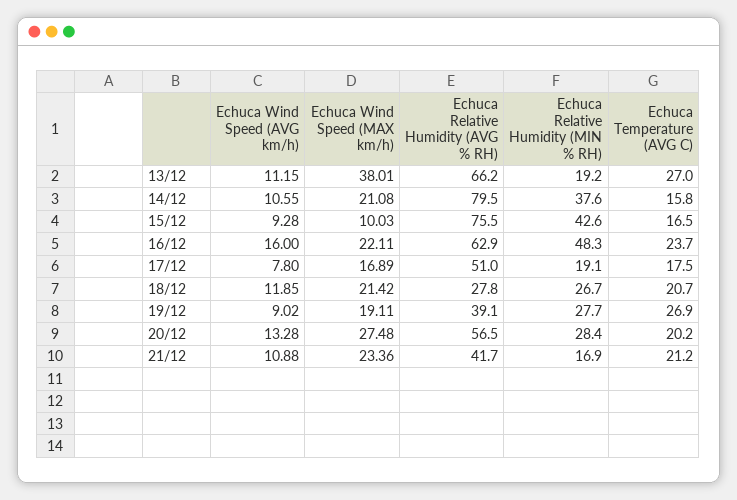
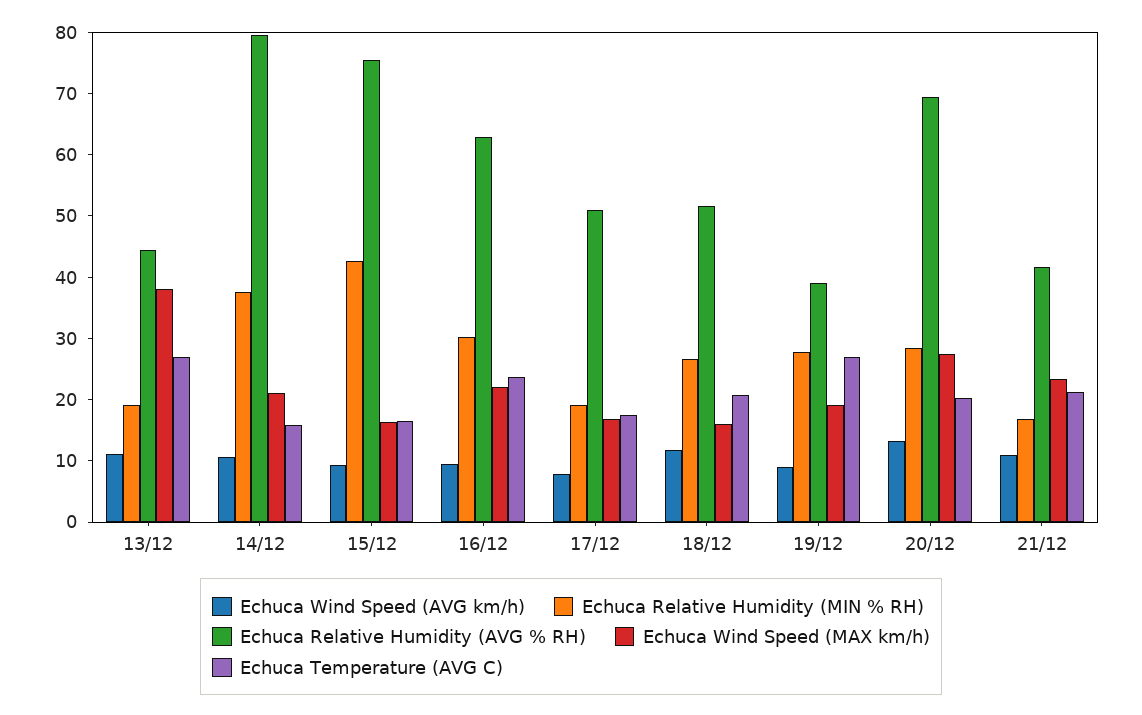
Echuca Relative Humidity (AVG % RH), 13/12: 66.2 -> 44
Echuca Wind Speed (MAX km/h), 15/12: 10.03 -> 16
Echuca Wind Speed (AVG km/h), 16/12: 16 -> 10
Echuca Relative Humidity (MIN % RH), 16/12: 48.3 -> 30
Echuca Wind Speed (MAX km/h), 18/12: 21.42 -> 16
Echuca Relative Humidity (AVG % RH), 18/12: 27.8 -> 52
Echuca Relative Humidity (AVG % RH), 20/12: 56.5 -> 70

